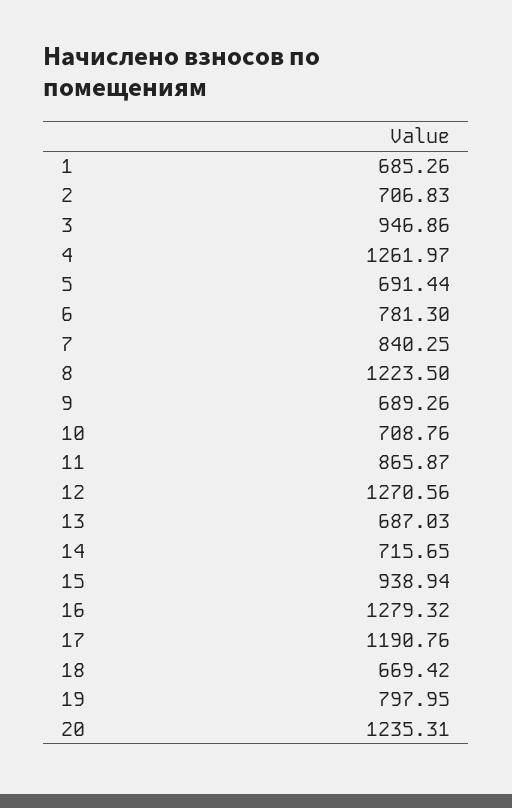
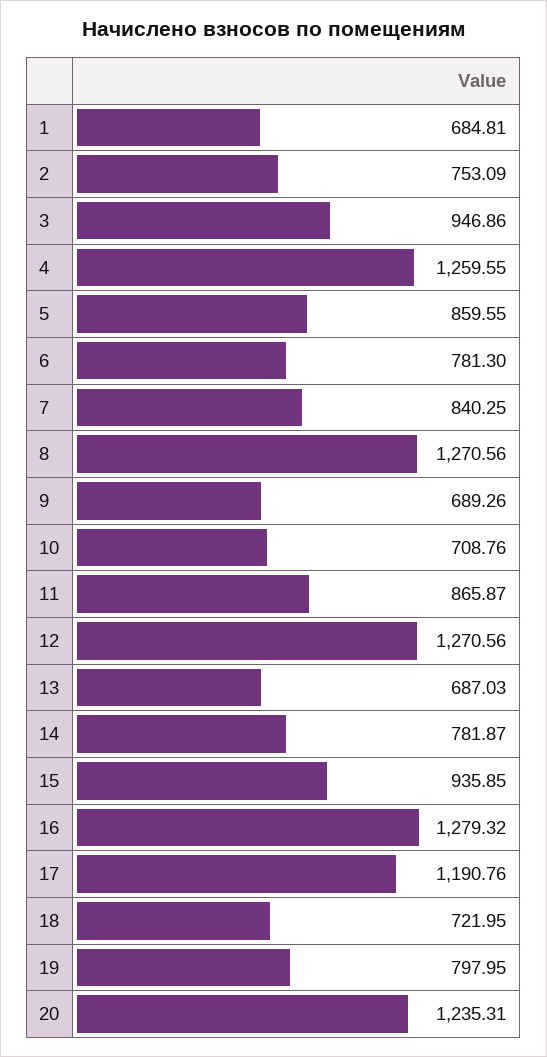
1: 685.26 -> 684.81
2: 706.83 -> 753.09
4: 1261.97 -> 1259.55
5: 691.44 -> 859.55
8: 1223.5 -> 1270.56
14: 715.65 -> 781.87
15: 938.94 -> 935.85
18: 669.42 -> 721.95

